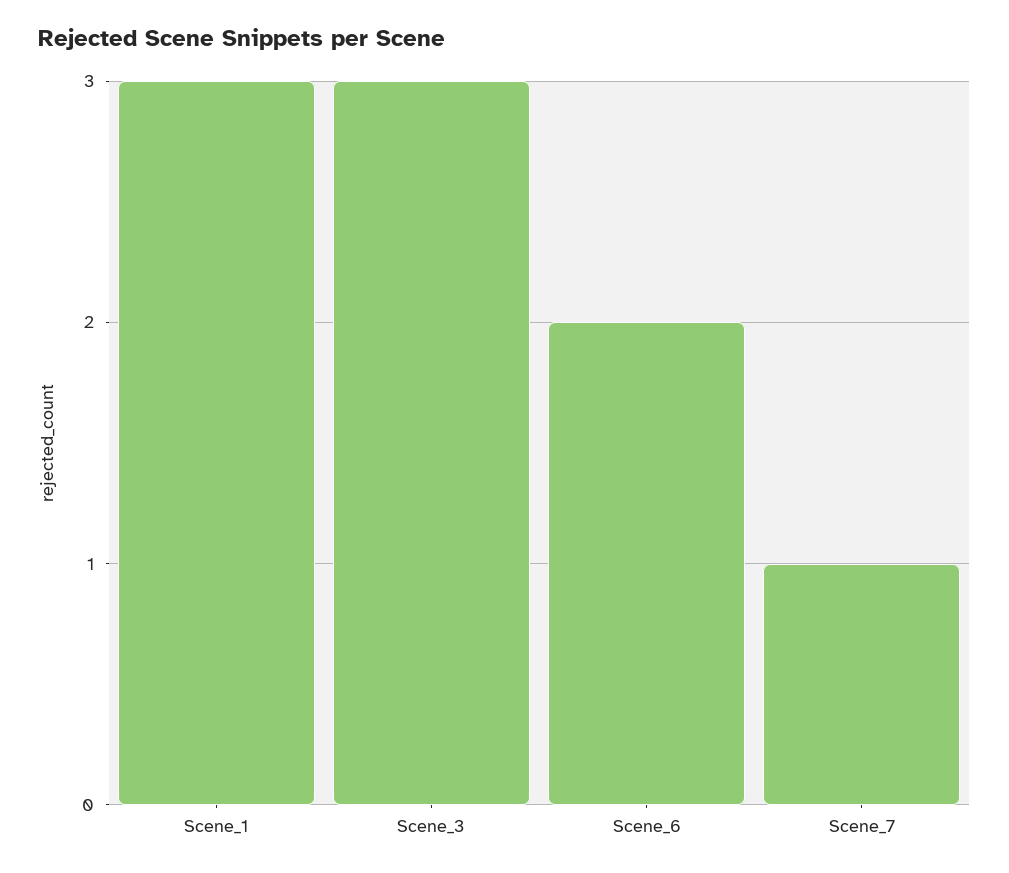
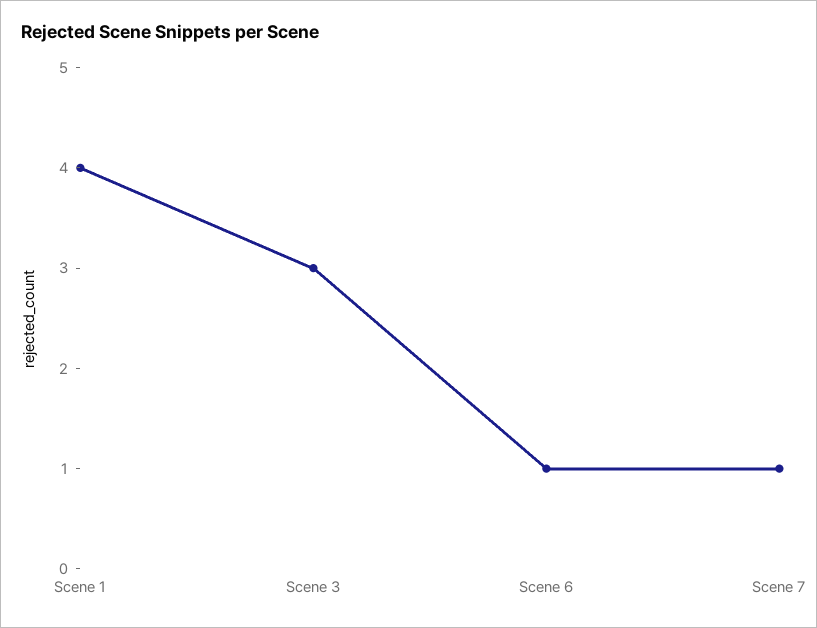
Scene_1: 3 -> 4
Scene_6: 2 -> 1

